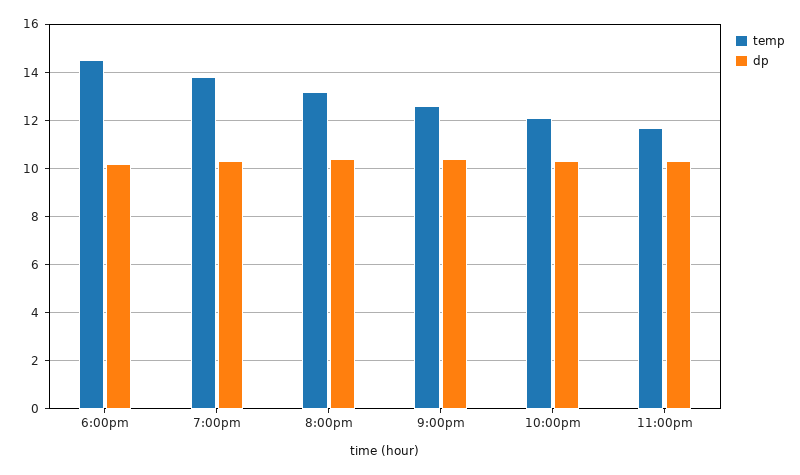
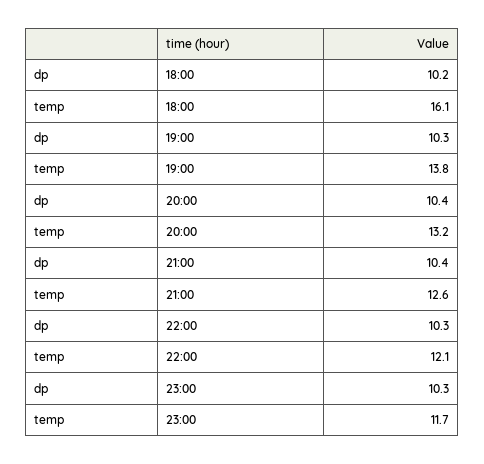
temp, 6:00pm: 14.5 -> 16.1

